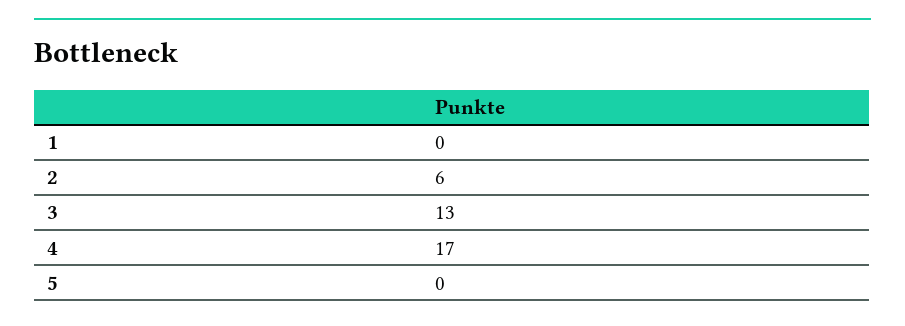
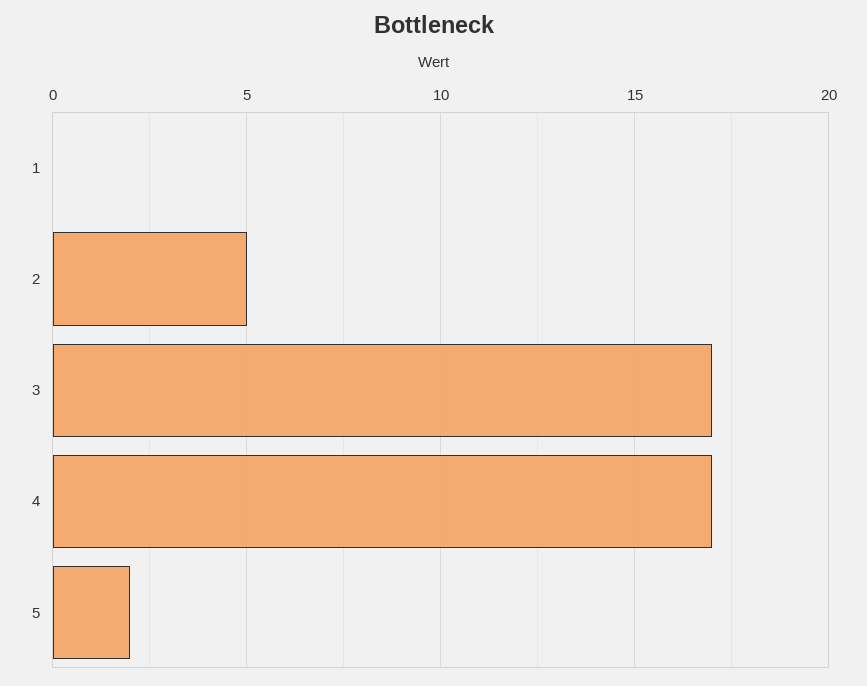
2: 6 -> 5
3: 13 -> 17
5: 0 -> 2

